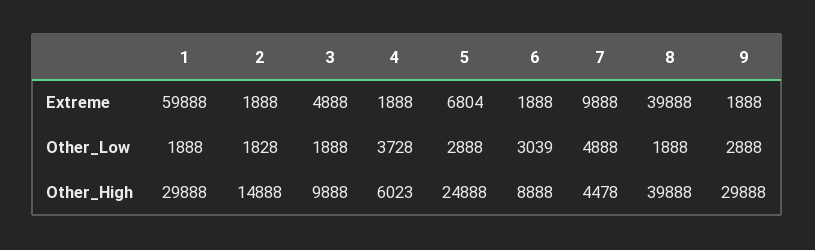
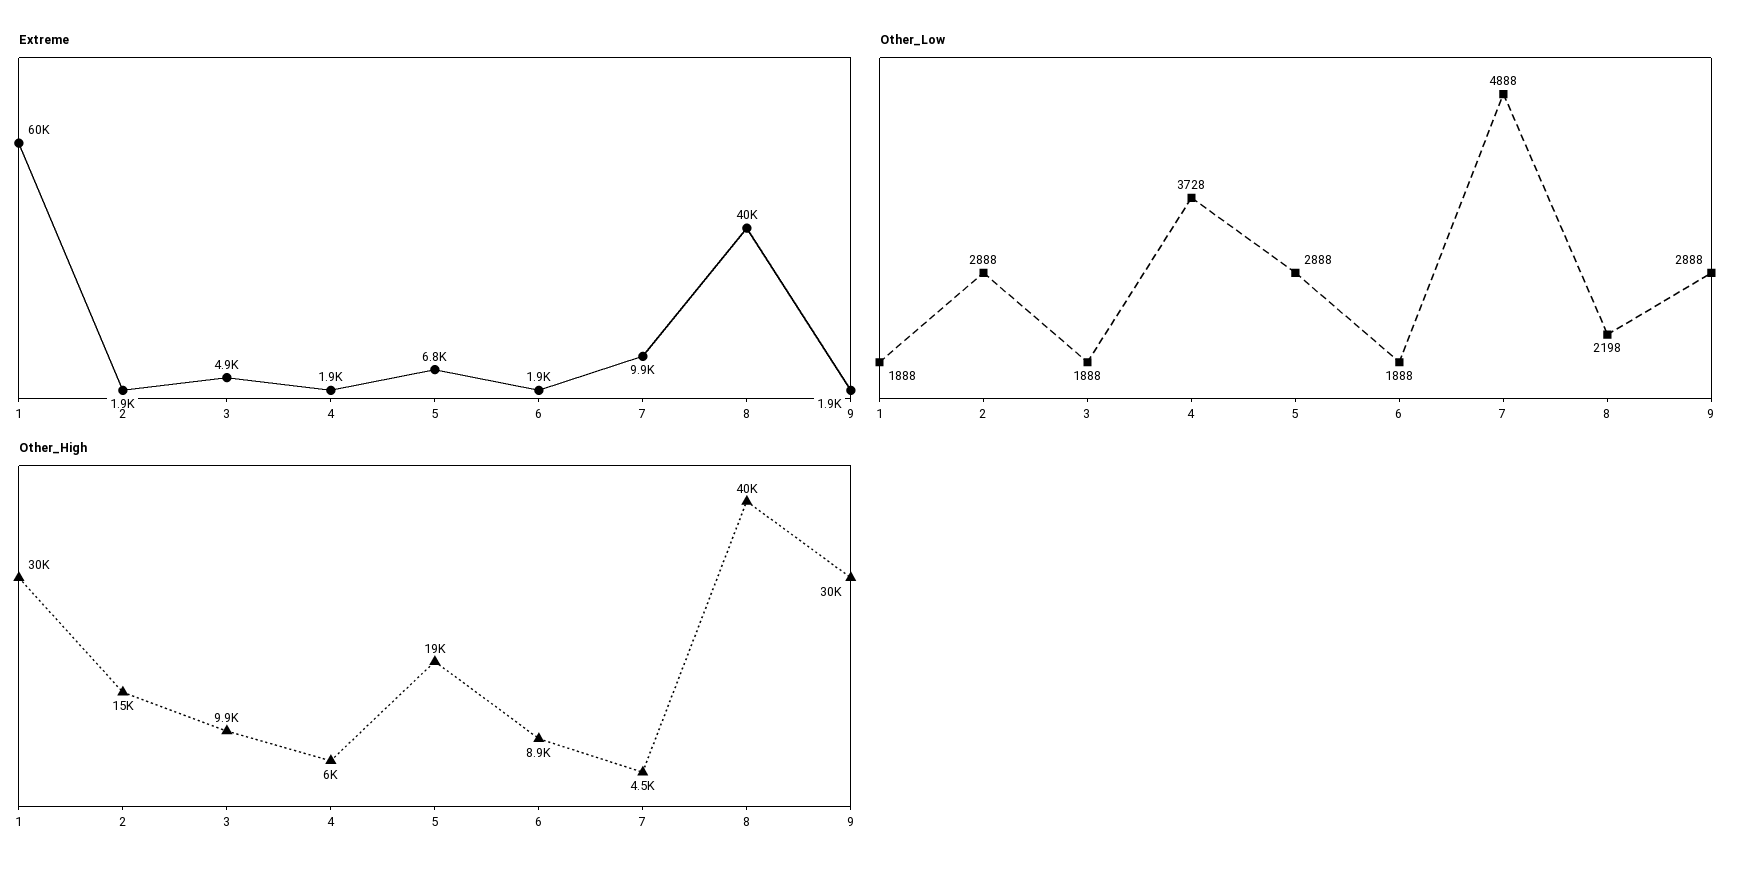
Other_Low, 2: 1828 -> 2888
Other_Low, 6: 3039 -> 1888
Other_Low, 8: 1888 -> 2198
Other_High, 5: 24888 -> 19000

